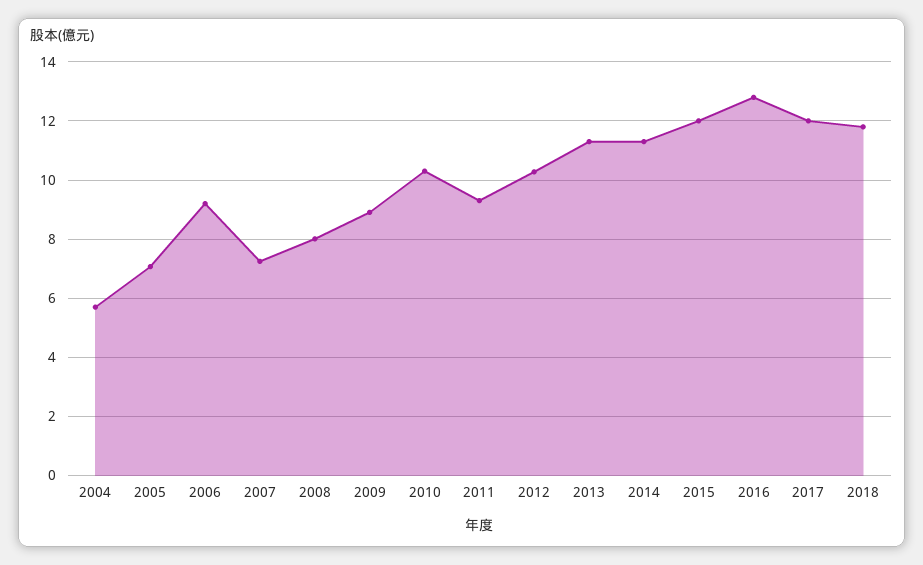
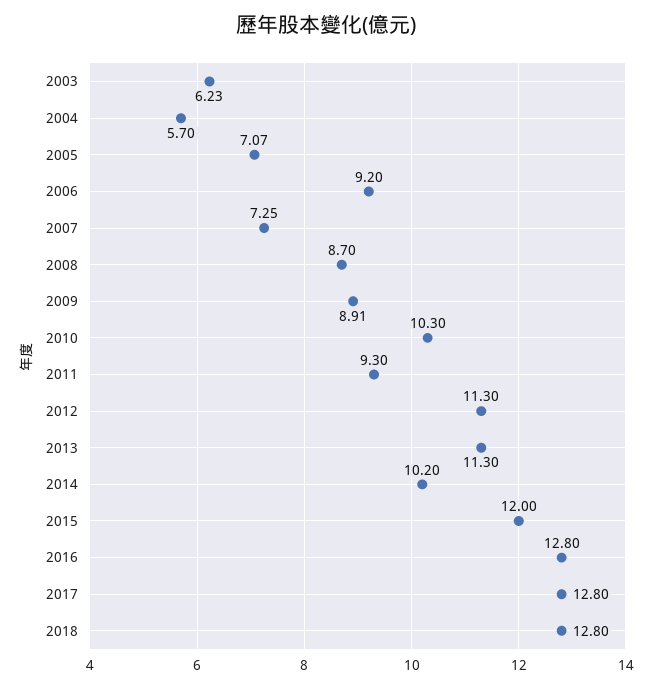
2008: 8 -> 8.7
2012: 10.25 -> 11.3
2014: 11.25 -> 10.2
2017: 12 -> 12.8
2018: 11.75 -> 12.8
2003: none -> 6.23

